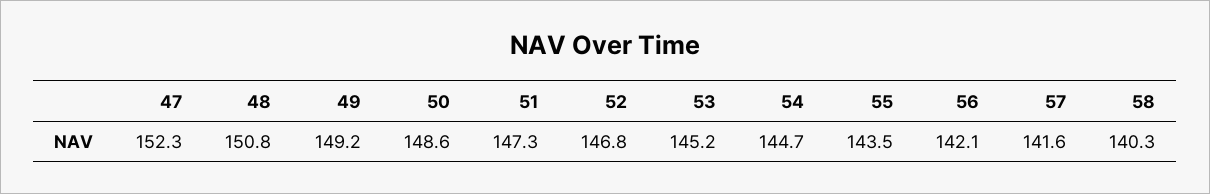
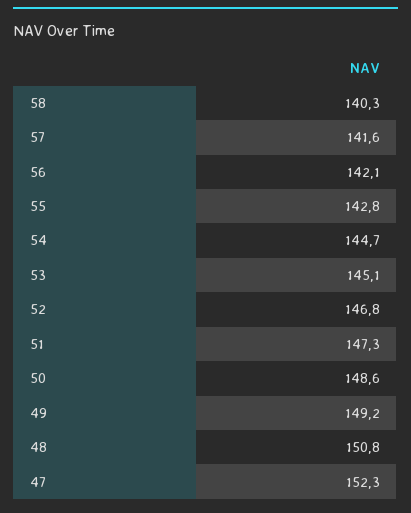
53: 145.2 -> 145.1
55: 143.5 -> 142.8

